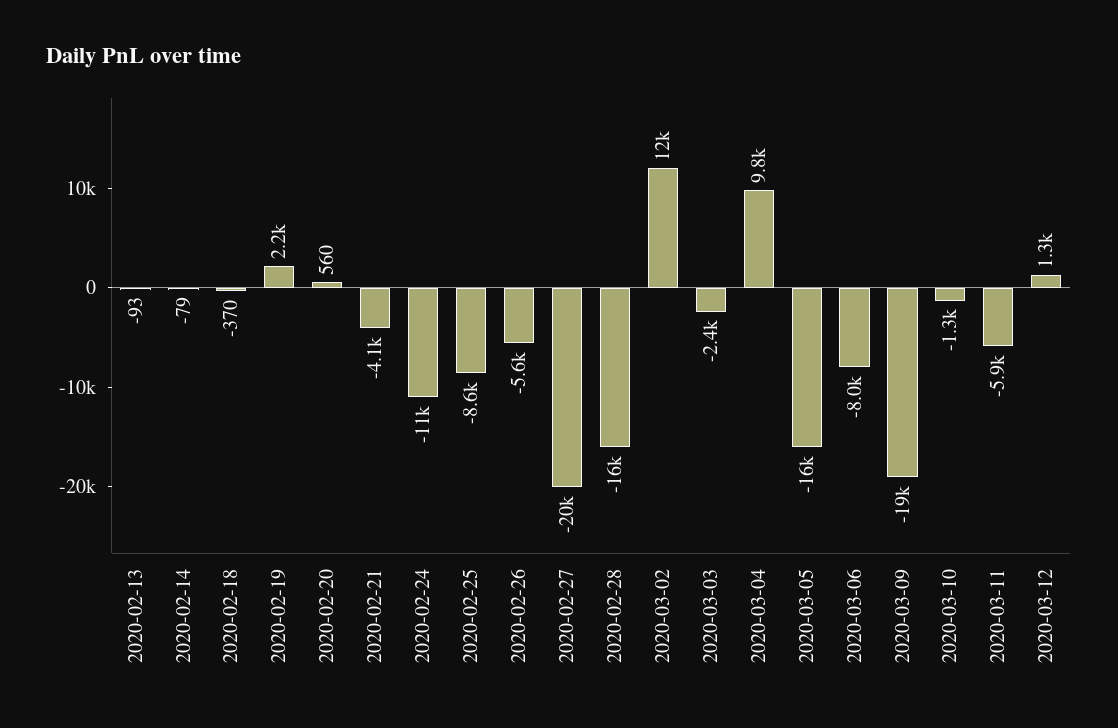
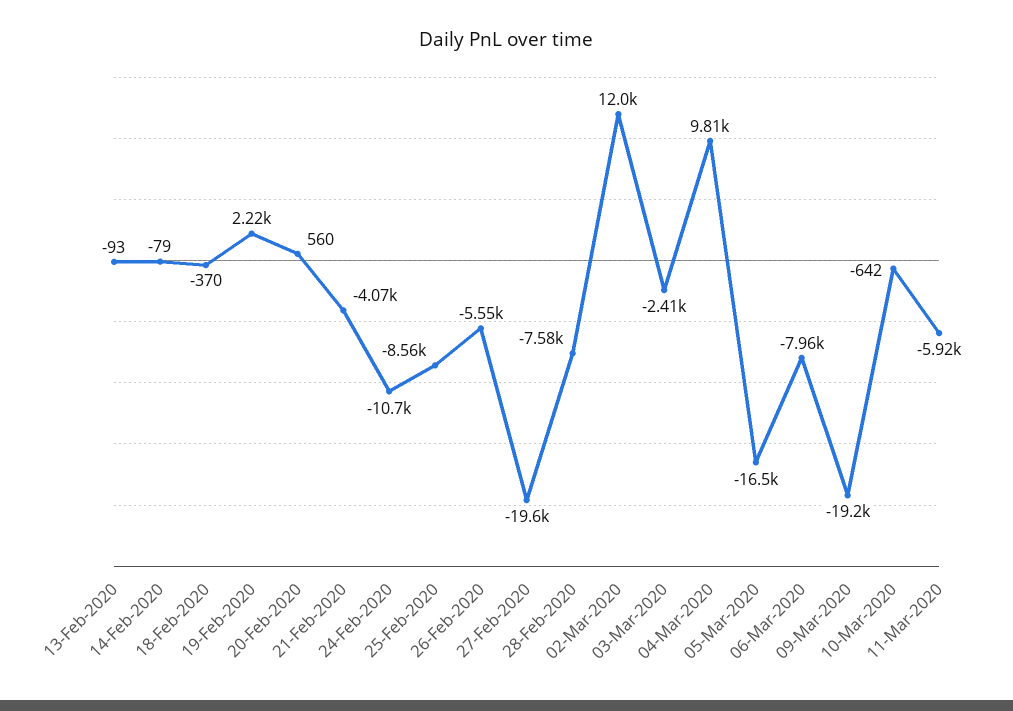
2020-02-28: -16000 -> -7580
2020-03-10: -1300 -> -642
2020-03-12: 1300 -> none

